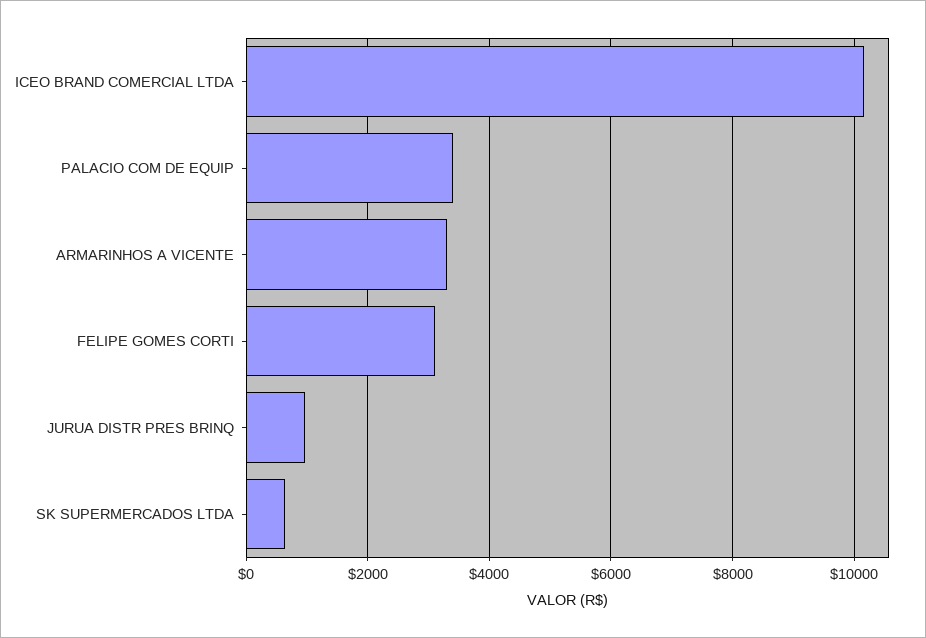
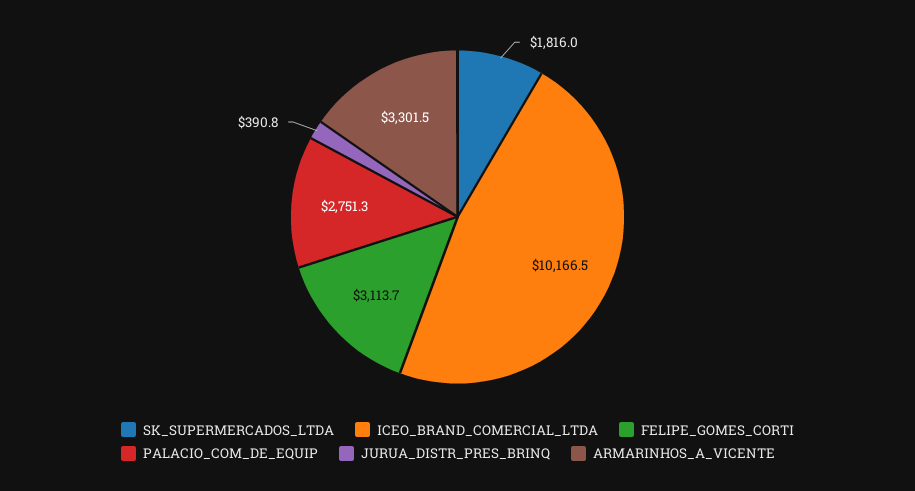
PALACIO COM DE EQUIP: 3400 -> 2751.3
JURUA DISTR PRES BRINQ: 1000 -> 390.8
SK SUPERMERCADOS LTDA: 600 -> 1816

